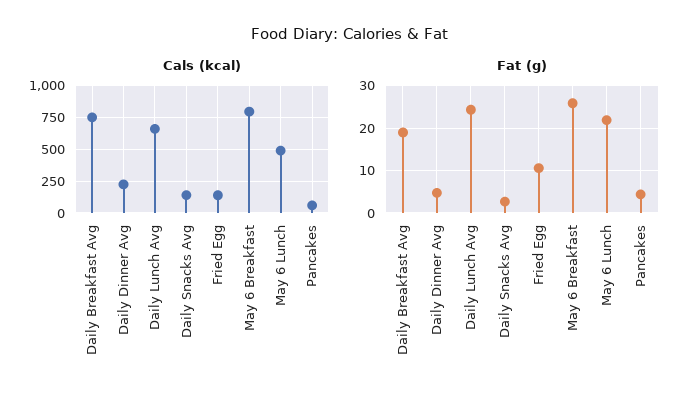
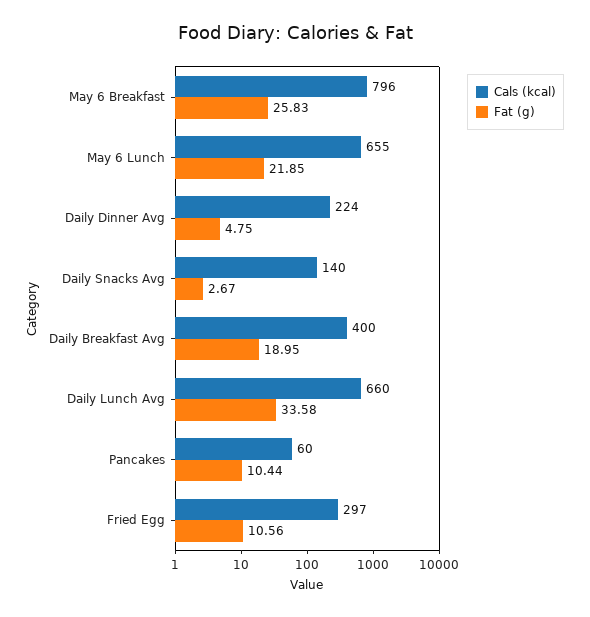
Cals (kcal), Daily Breakfast Avg: 750 -> 400
Cals (kcal), Fried Egg: 150 -> 297
Cals (kcal), May 6 Lunch: 500 -> 655
Fat (g), Daily Lunch Avg: 24 -> 33.58
Fat (g), Pancakes: 4 -> 10.44

